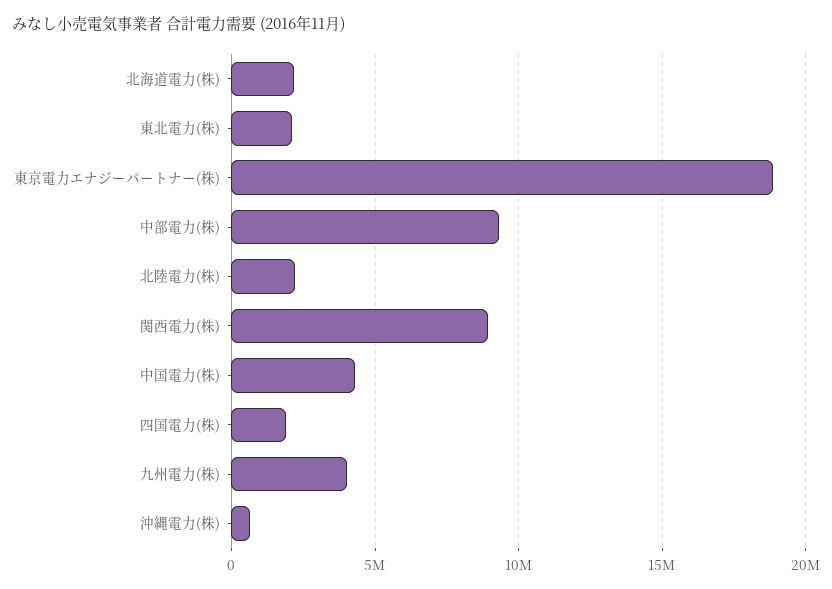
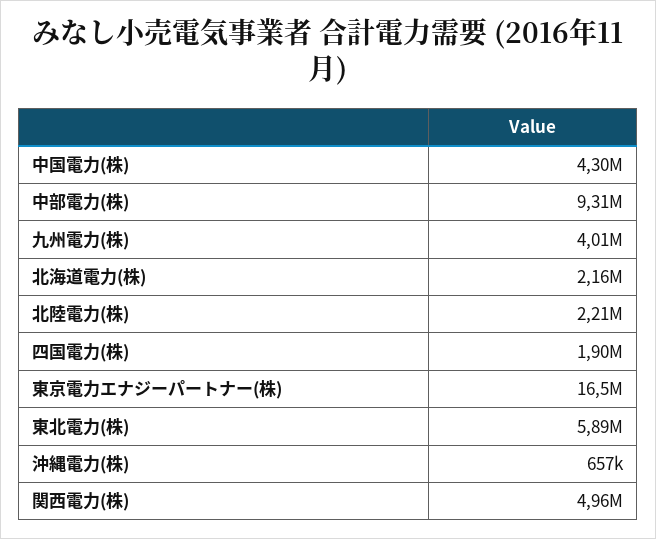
東北電力(株): 2000000 -> 5890000
東京電力エナジーパートナー(株): 19000000 -> 16500000
関西電力(株): 9000000 -> 4960000

